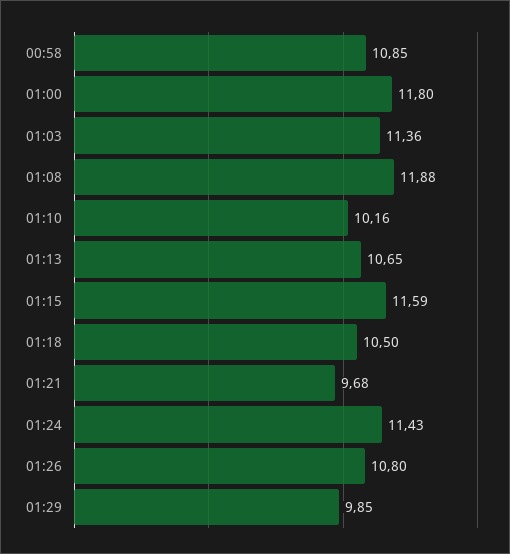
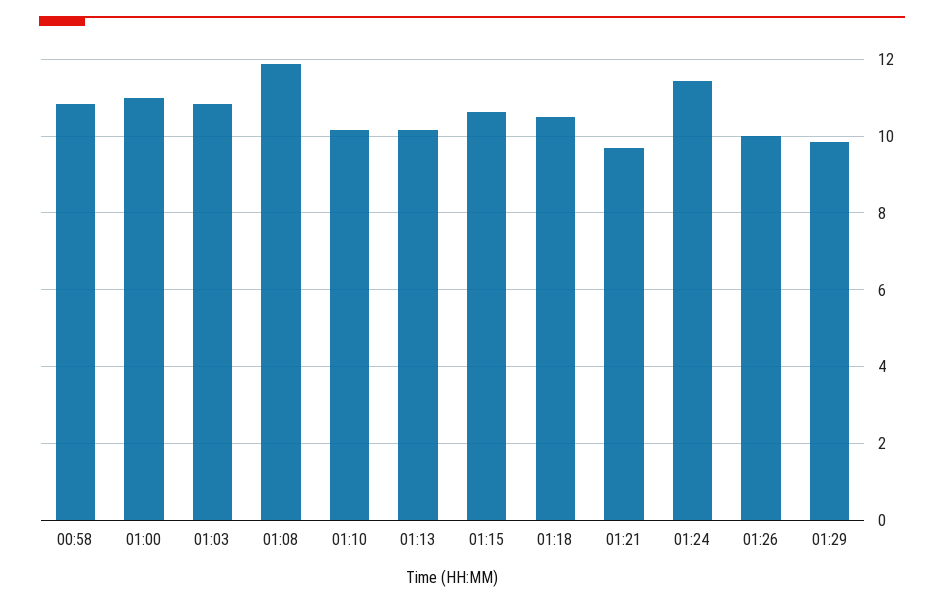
01:00: 11.8 -> 11
01:03: 11.36 -> 10.8
01:13: 10.65 -> 10.2
01:15: 11.59 -> 10.6
01:26: 10.8 -> 10

